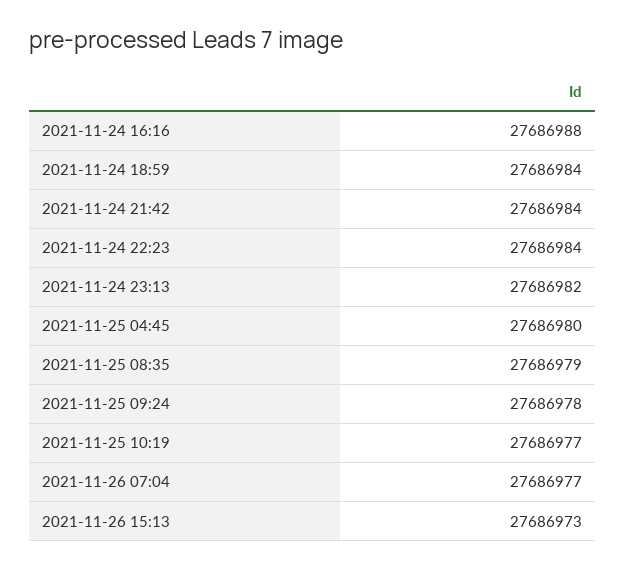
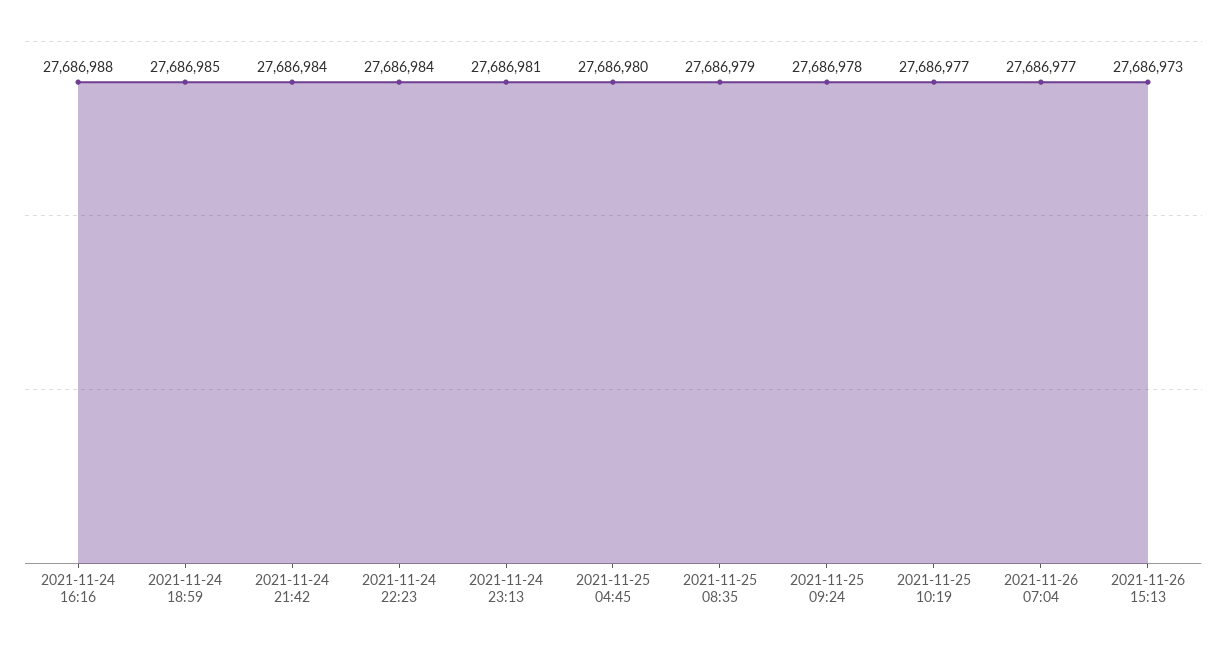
2021-11-24 18:59: 27686984 -> 27686985
2021-11-24 23:13: 27686982 -> 27686981

